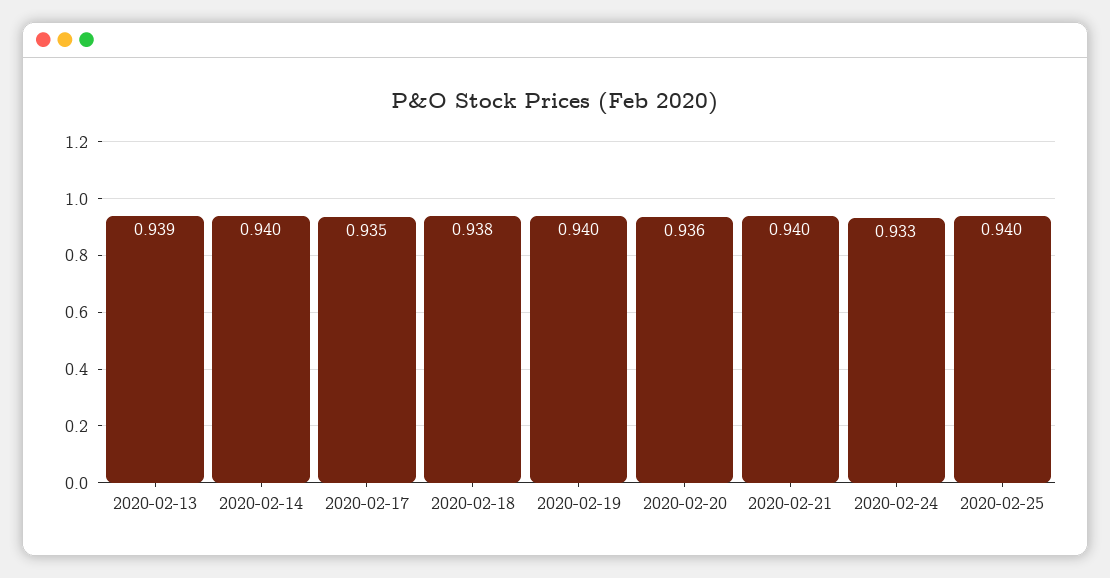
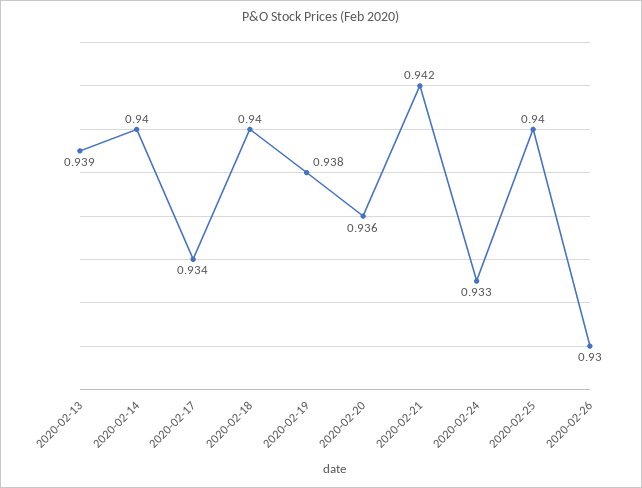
2020-02-17: 0.935 -> 0.934
2020-02-18: 0.938 -> 0.94
2020-02-19: 0.94 -> 0.938
2020-02-21: 0.94 -> 0.942
2020-02-26: none -> 0.93

